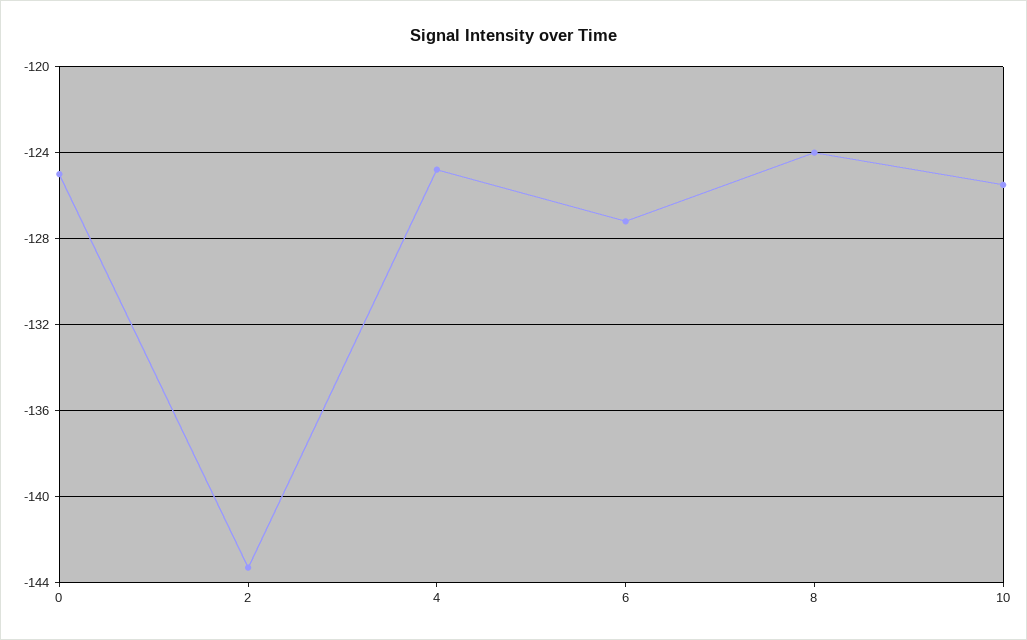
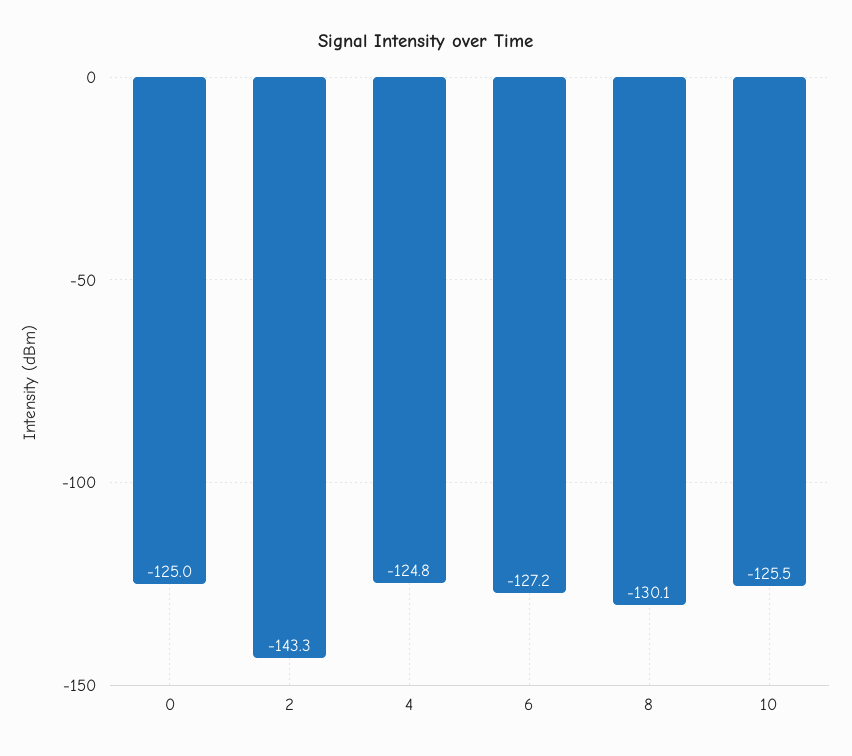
8: -124 -> -130.1

